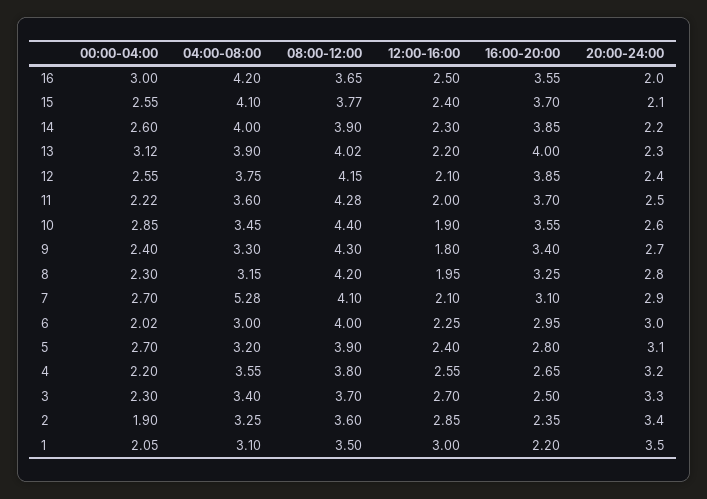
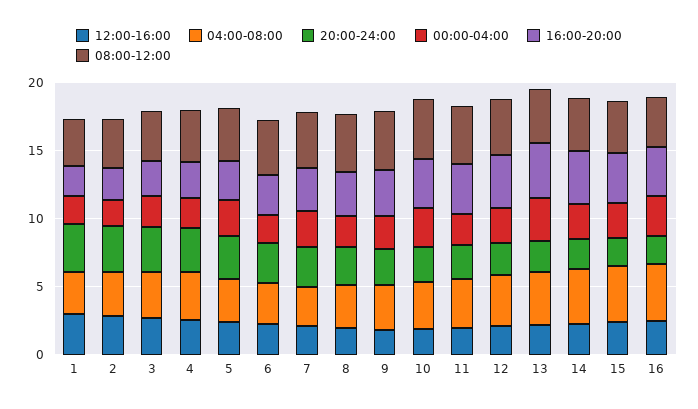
04:00-08:00, 7: 5.28 -> 3

